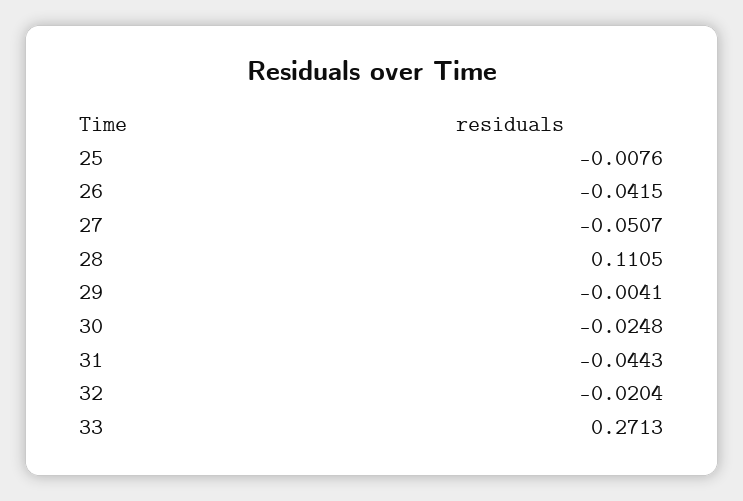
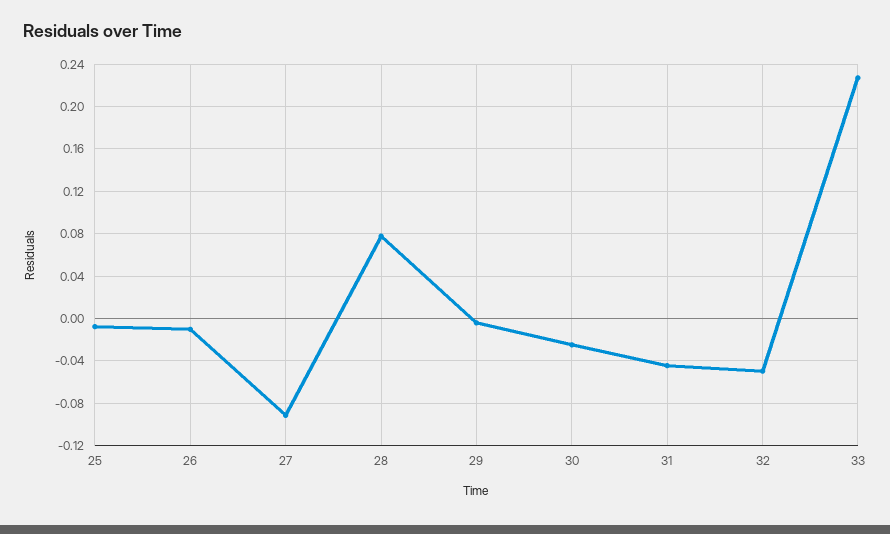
26: -0.0415 -> -0.01
27: -0.0507 -> -0.09
28: 0.1105 -> 0.08
32: -0.0204 -> -0.05
33: 0.2713 -> 0.23

